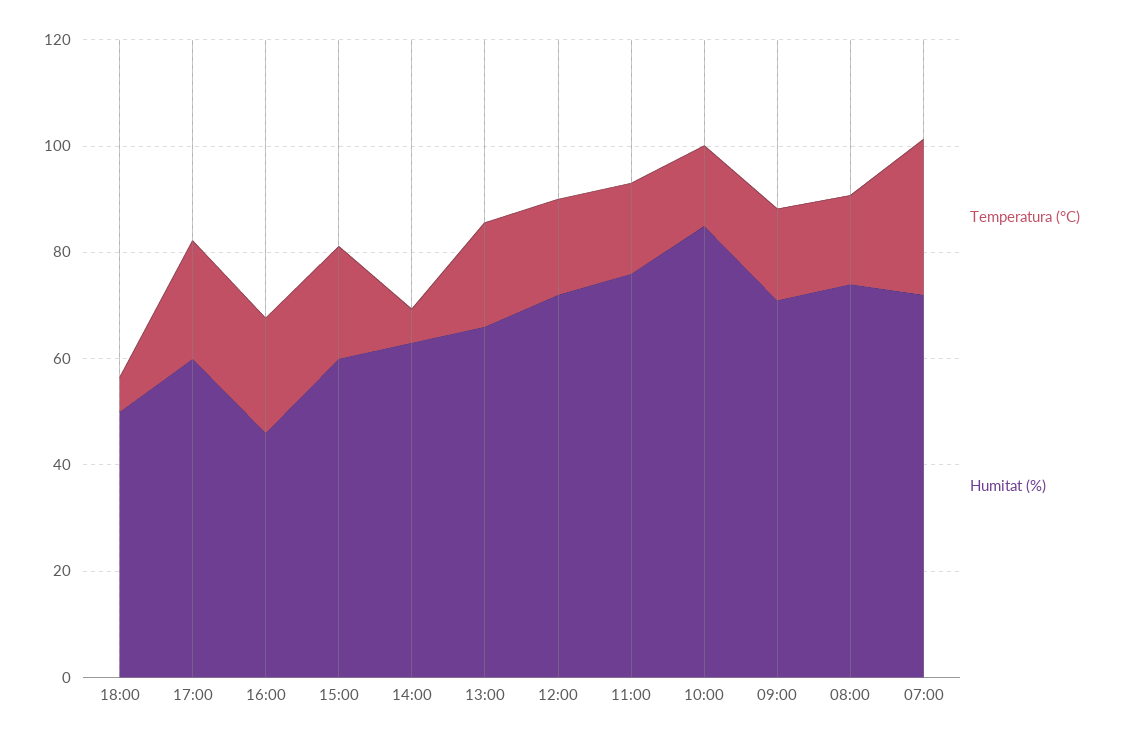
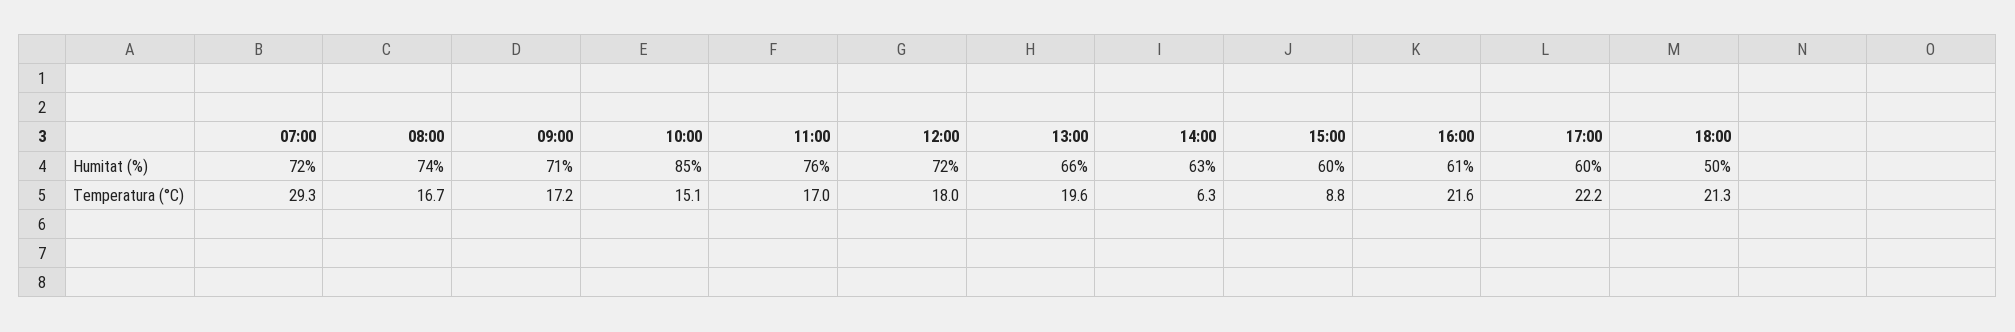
Temperatura (°C), 18:00: 5 -> 21.3
Humitat (%), 16:00: 45 -> 61
Temperatura (°C), 15:00: 20 -> 8.8

